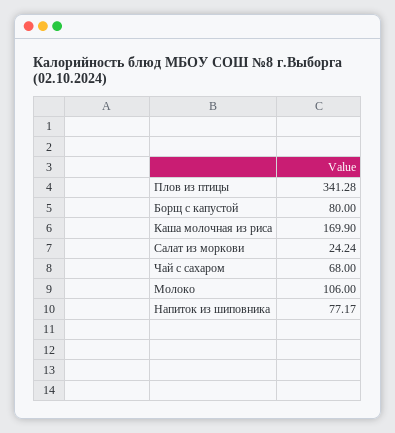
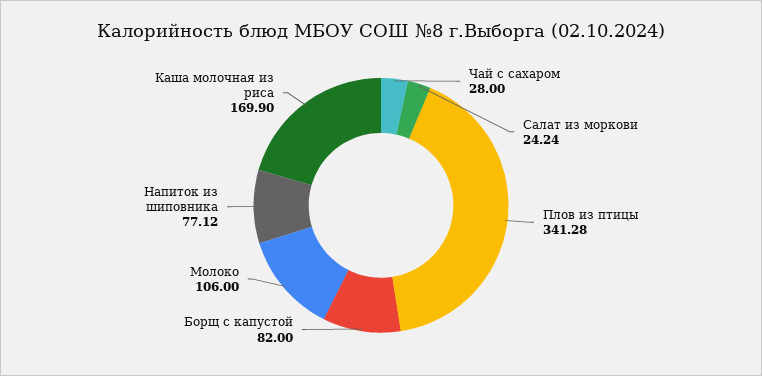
Борщ с капустой: 80 -> 82
Чай с сахаром: 68 -> 28
Напиток из шиповника: 77.17 -> 77.12

